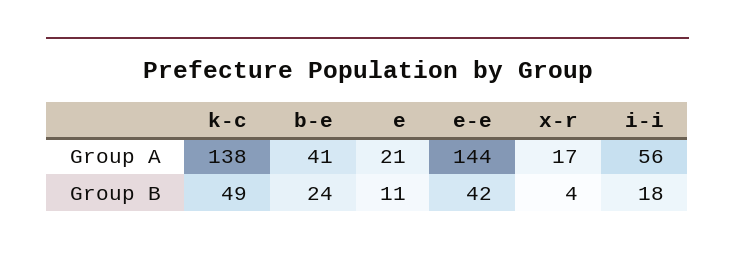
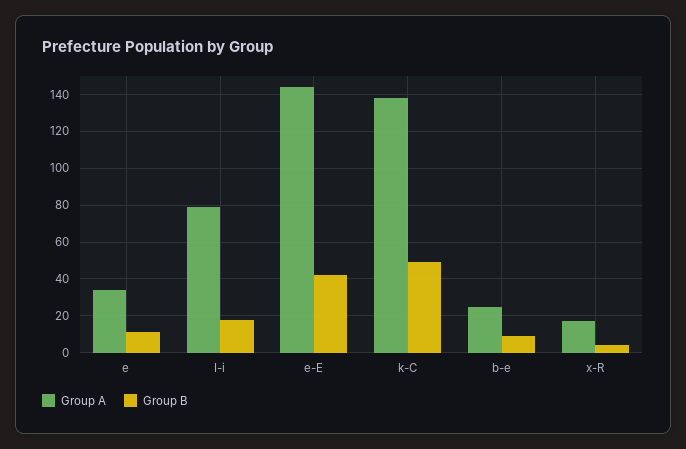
Group A, b-e: 41 -> 25
Group A, e: 21 -> 35
Group A, i-i: 56 -> 80
Group B, b-e: 24 -> 10

